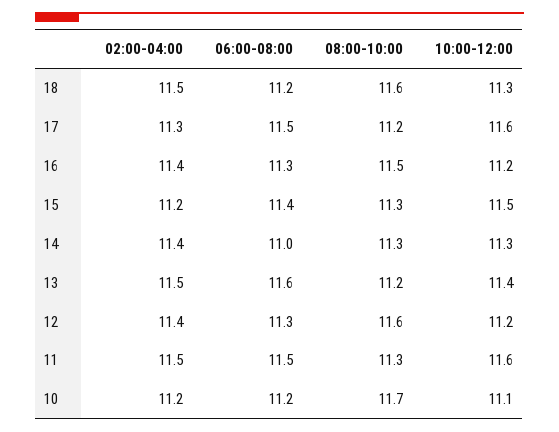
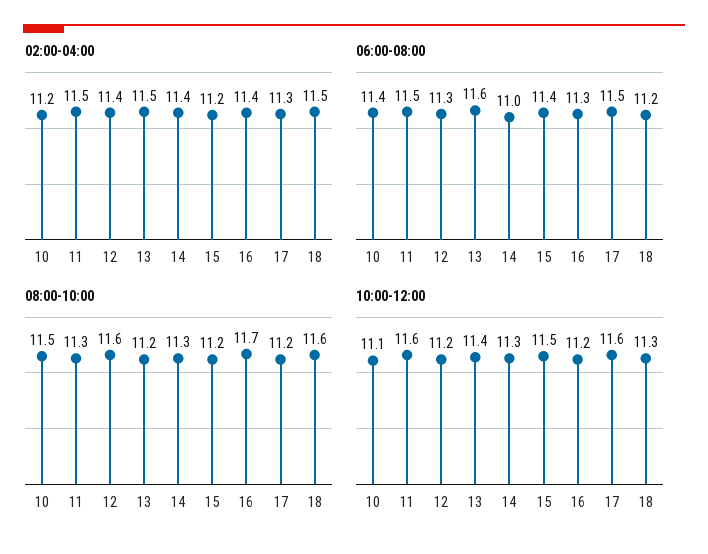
08:00-10:00, 16: 11.5 -> 11.7
08:00-10:00, 15: 11.3 -> 11.2
06:00-08:00, 10: 11.2 -> 11.4
08:00-10:00, 10: 11.7 -> 11.5

